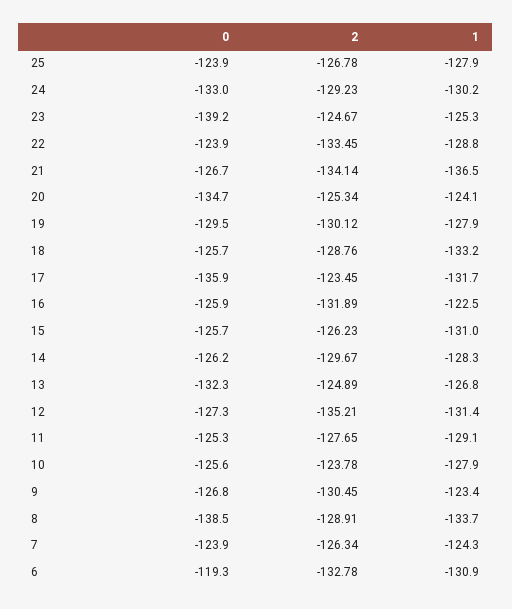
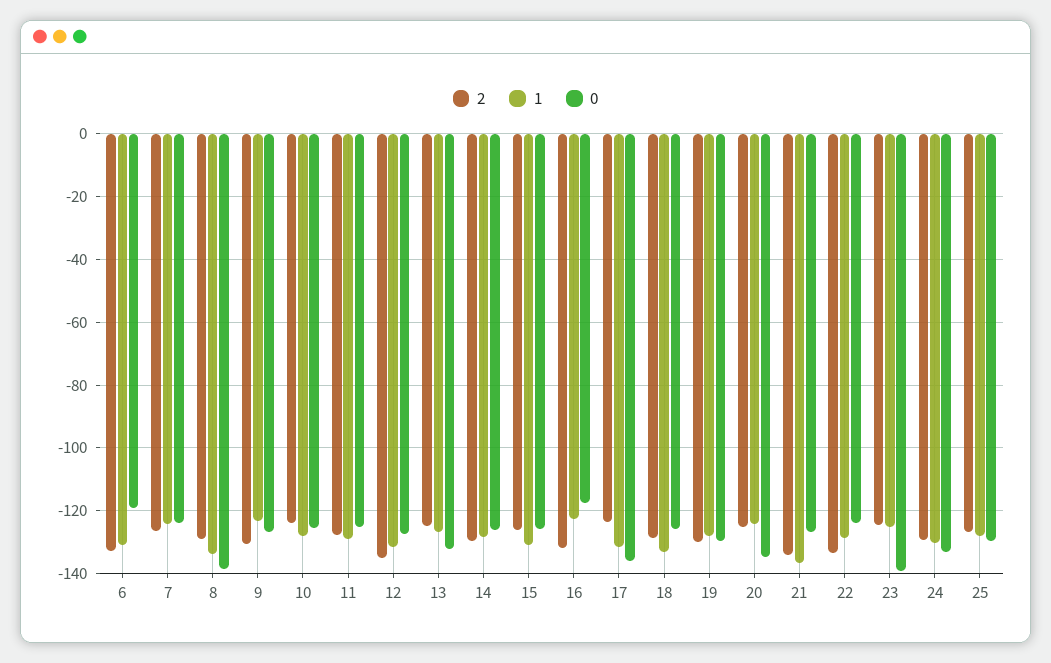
0, 25: -123.9 -> -130
0, 16: -125.9 -> -118

